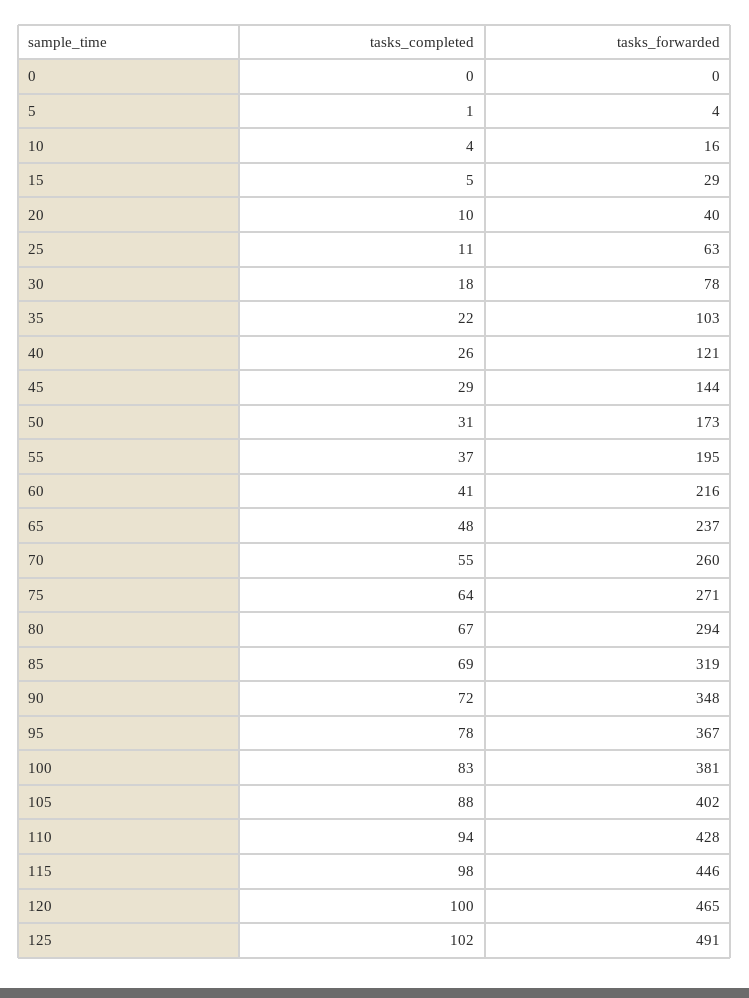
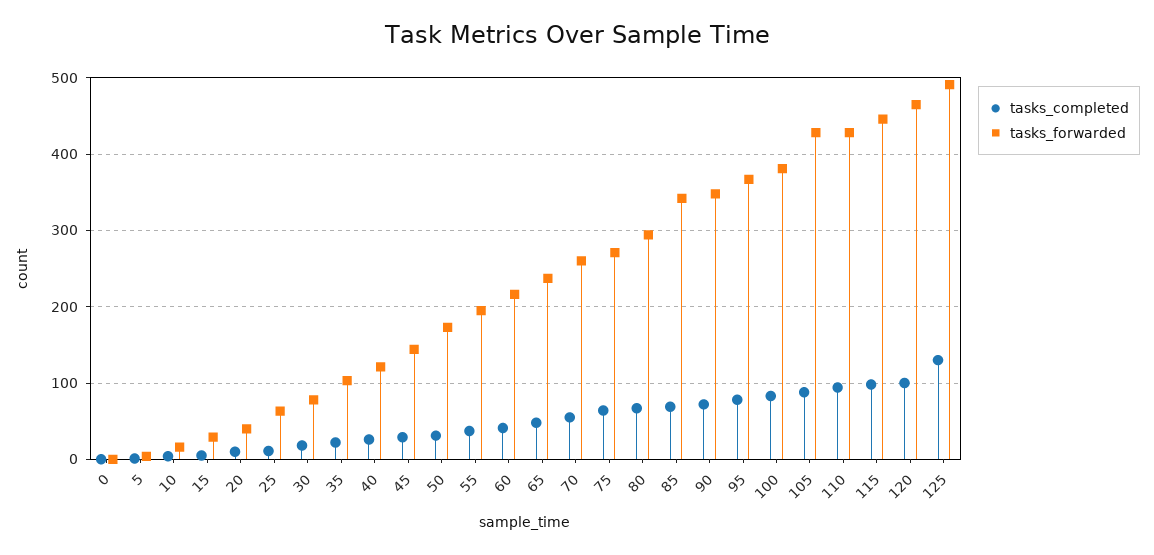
tasks_forwarded, 85: 319 -> 340
tasks_forwarded, 105: 402 -> 430
tasks_completed, 125: 102 -> 130

